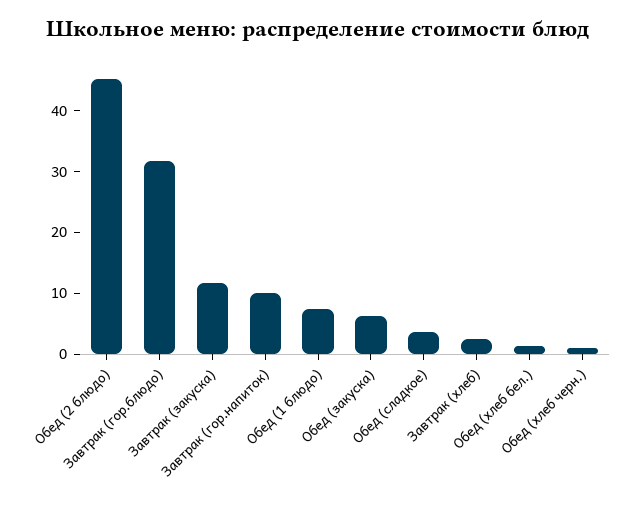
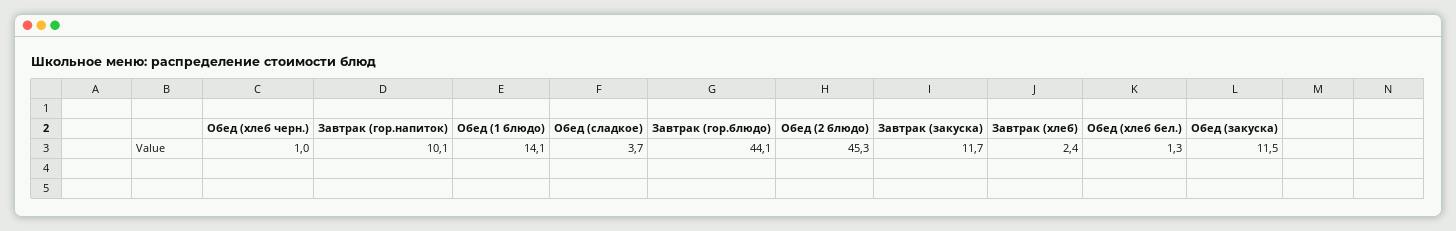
Завтрак (гор.блюдо): 32 -> 44.1
Обед (1 блюдо): 8 -> 14.1
Обед (закуска): 6 -> 11.5

